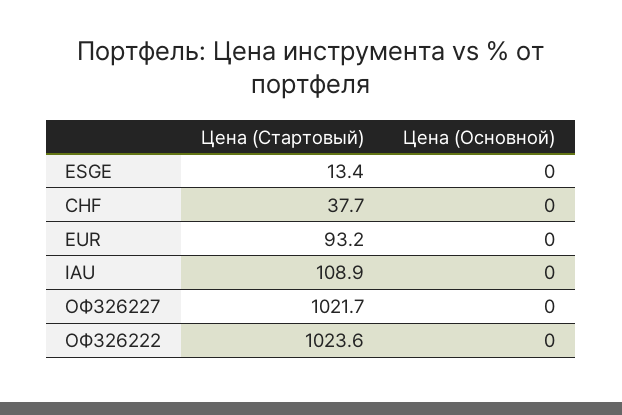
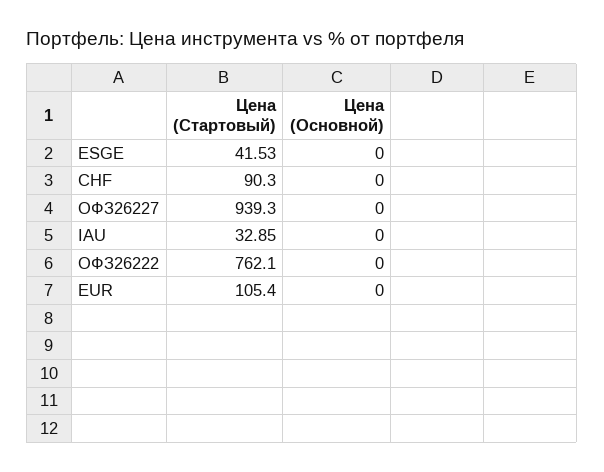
Цена (Стартовый), ESGE: 13.4 -> 41.53
Цена (Стартовый), CHF: 37.7 -> 90.3
Цена (Стартовый), EUR: 93.2 -> 105.4
Цена (Стартовый), IAU: 108.9 -> 32.85
Цена (Стартовый), ОФЗ26227: 1021.7 -> 939.3
Цена (Стартовый), ОФЗ26222: 1023.6 -> 762.1

